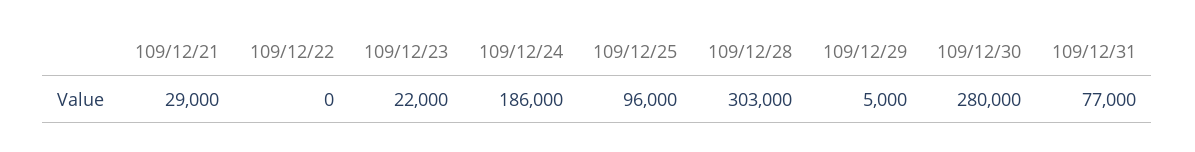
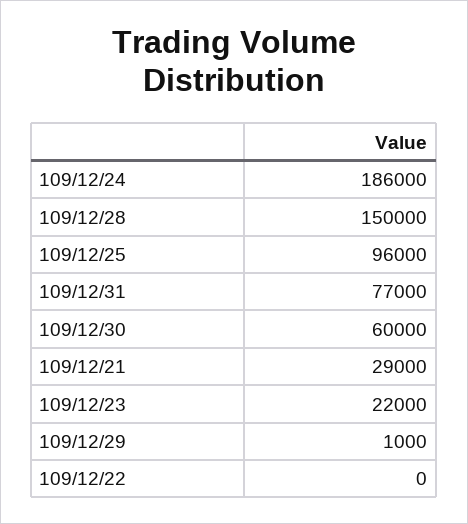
109/12/28: 303000 -> 150000
109/12/29: 5000 -> 1000
109/12/30: 280000 -> 60000

